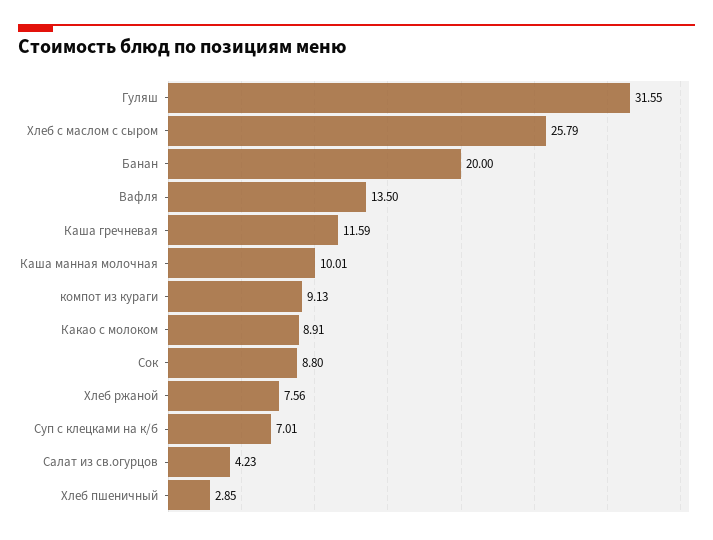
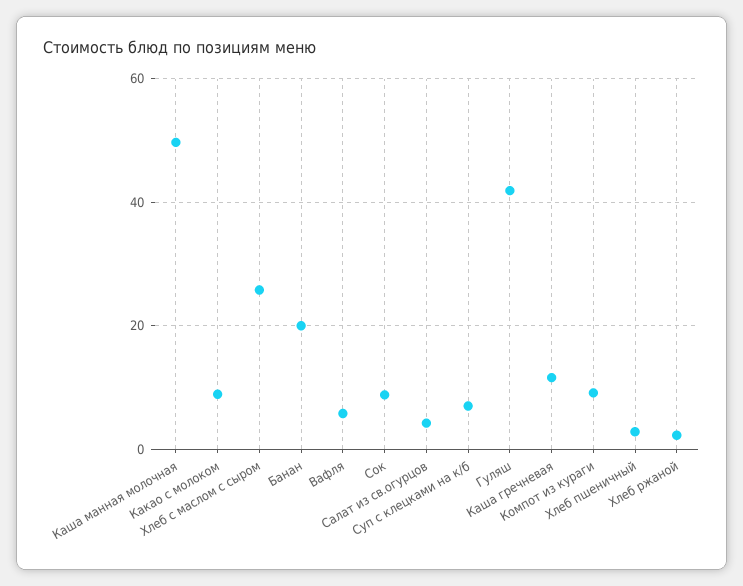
Гуляш: 31.55 -> 42
Вафля: 13.5 -> 6
Каша манная молочная: 10.01 -> 50
Хлеб ржаной: 7.56 -> 2

